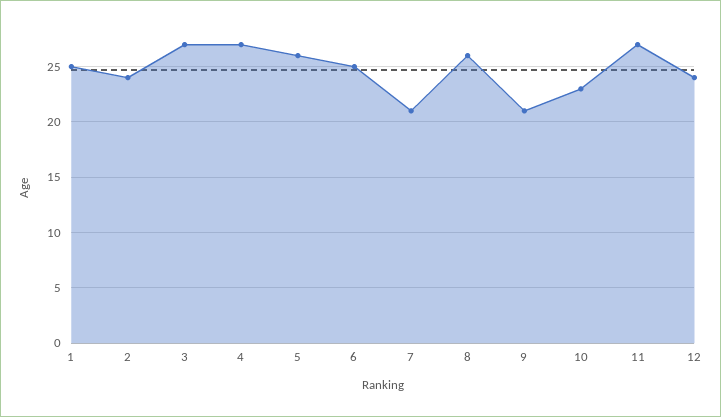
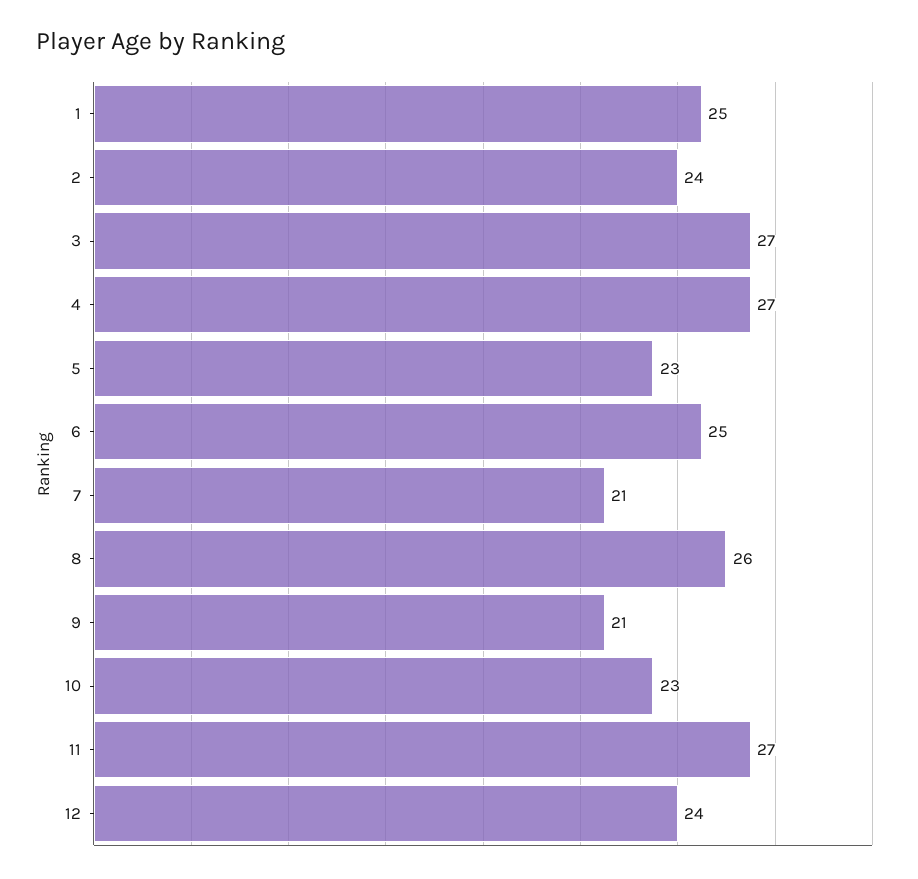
5: 26 -> 23

